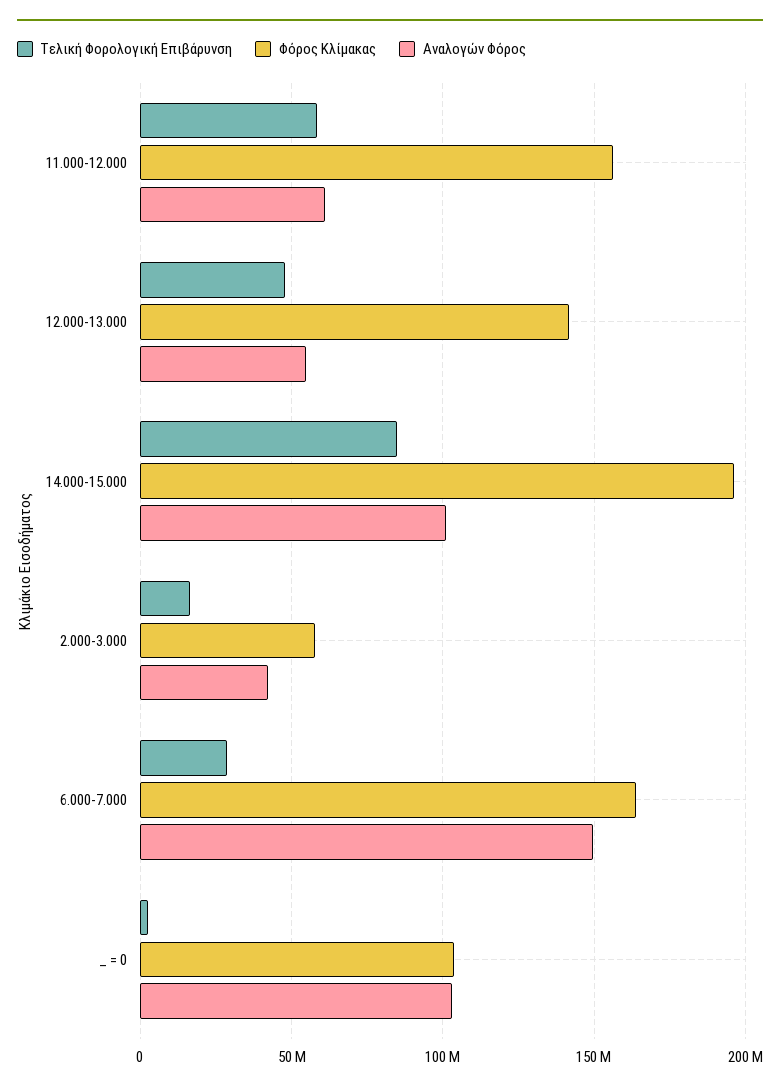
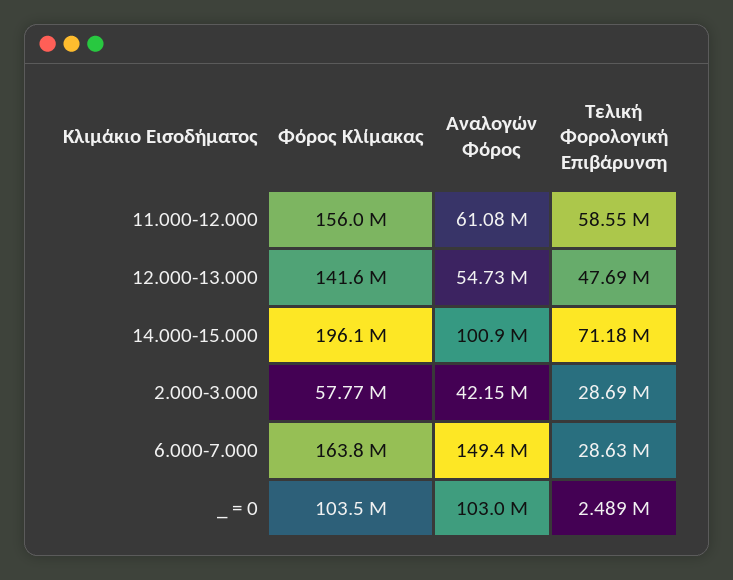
Τελική Φορολογική Επιβάρυνση, 14.000-15.000: 85000000 -> 71180000
Τελική Φορολογική Επιβάρυνση, 2.000-3.000: 15000000 -> 28690000

